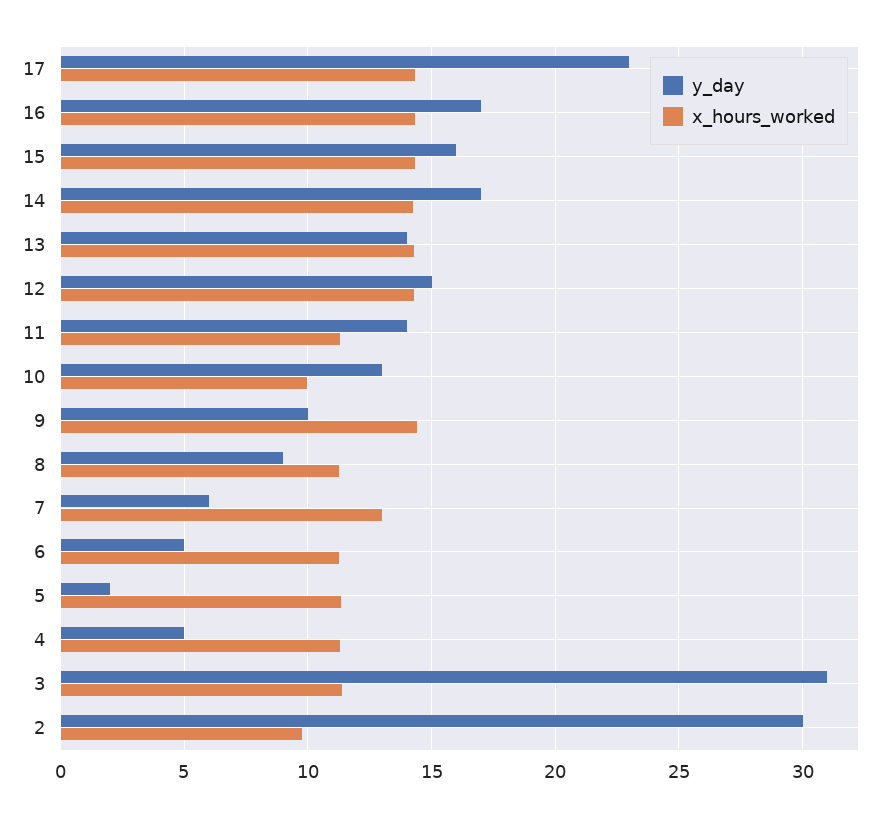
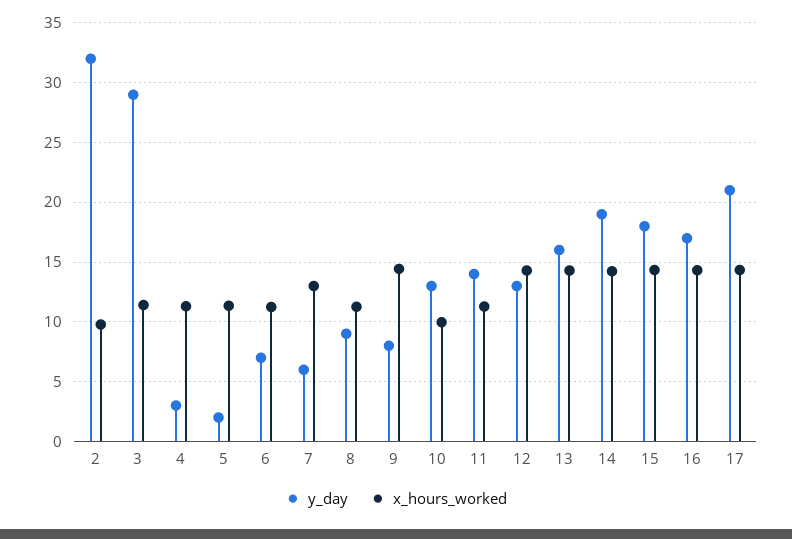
y_day, 17: 23 -> 21
y_day, 15: 16 -> 18
y_day, 14: 17 -> 19
y_day, 13: 14 -> 16
y_day, 12: 15 -> 13
y_day, 9: 10 -> 8
y_day, 6: 5 -> 7
y_day, 4: 5 -> 3
y_day, 3: 31 -> 29
y_day, 2: 30 -> 32

